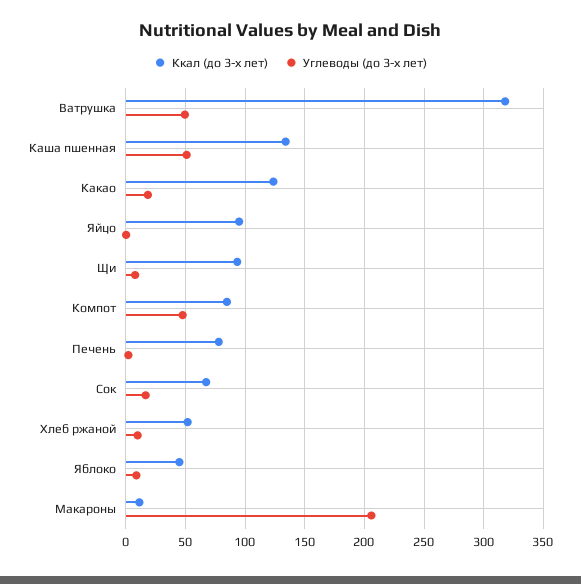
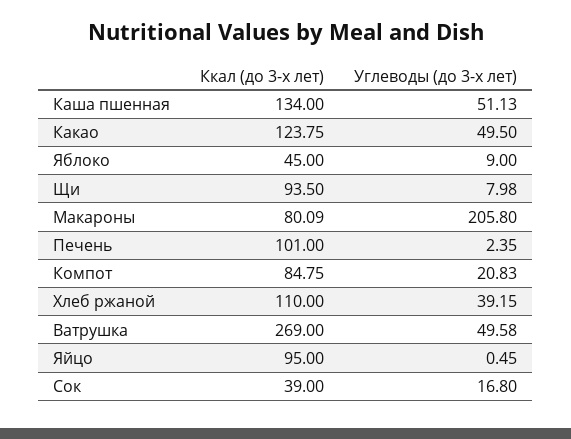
Ккал (до 3-х лет), Ватрушка: 320 -> 269
Углеводы (до 3-х лет), Какао: 20 -> 49.5
Углеводы (до 3-х лет), Компот: 50 -> 20.83
Ккал (до 3-х лет), Печень: 80 -> 101
Ккал (до 3-х лет), Сок: 70 -> 39
Ккал (до 3-х лет), Хлеб ржаной: 50 -> 110
Углеводы (до 3-х лет), Хлеб ржаной: 10 -> 39.15
Ккал (до 3-х лет), Макароны: 10 -> 80.09

